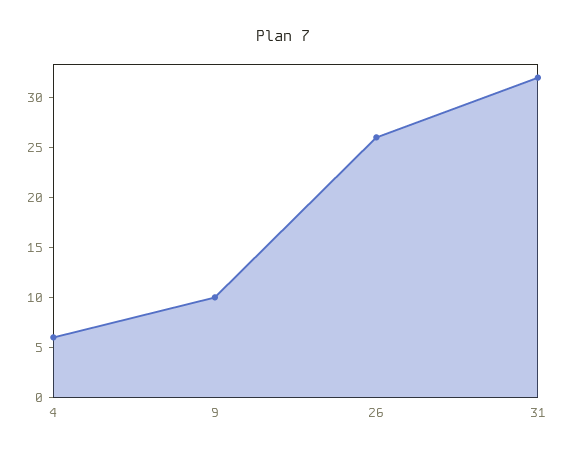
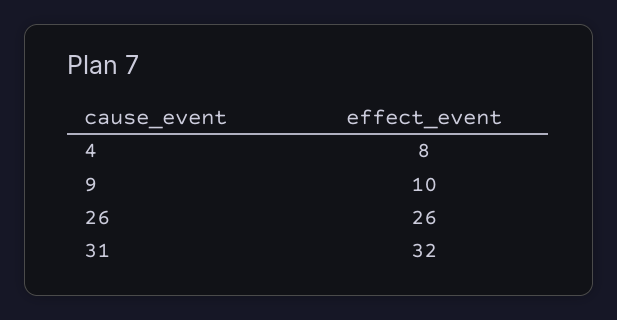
4: 6 -> 8

